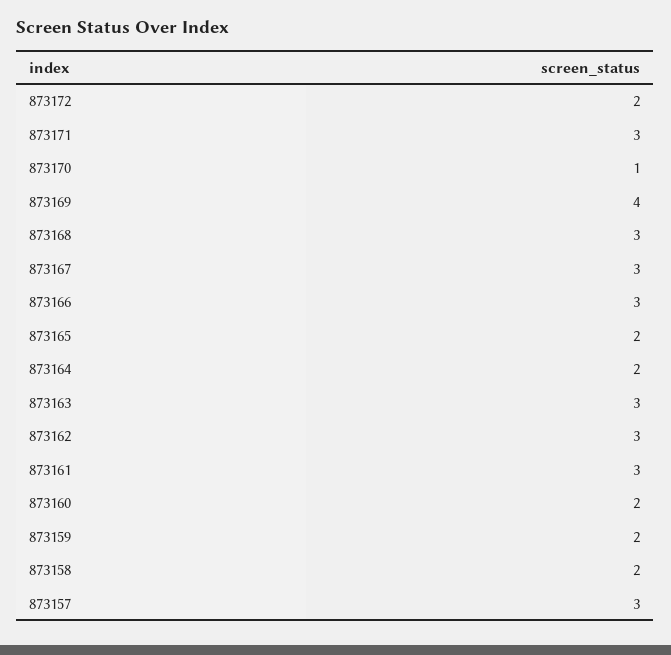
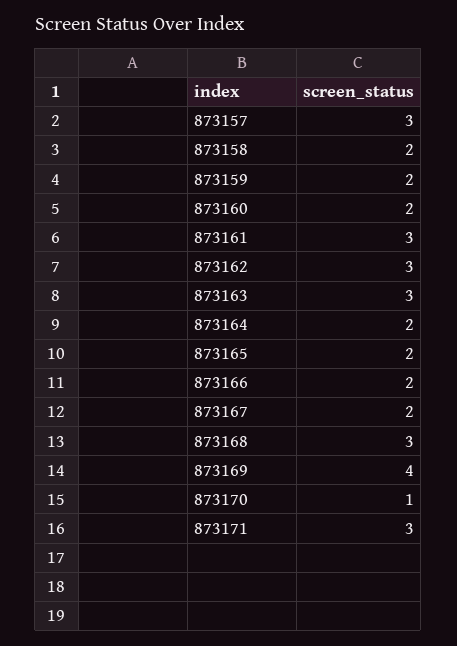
873172: 2 -> none
873167: 3 -> 2
873166: 3 -> 2

